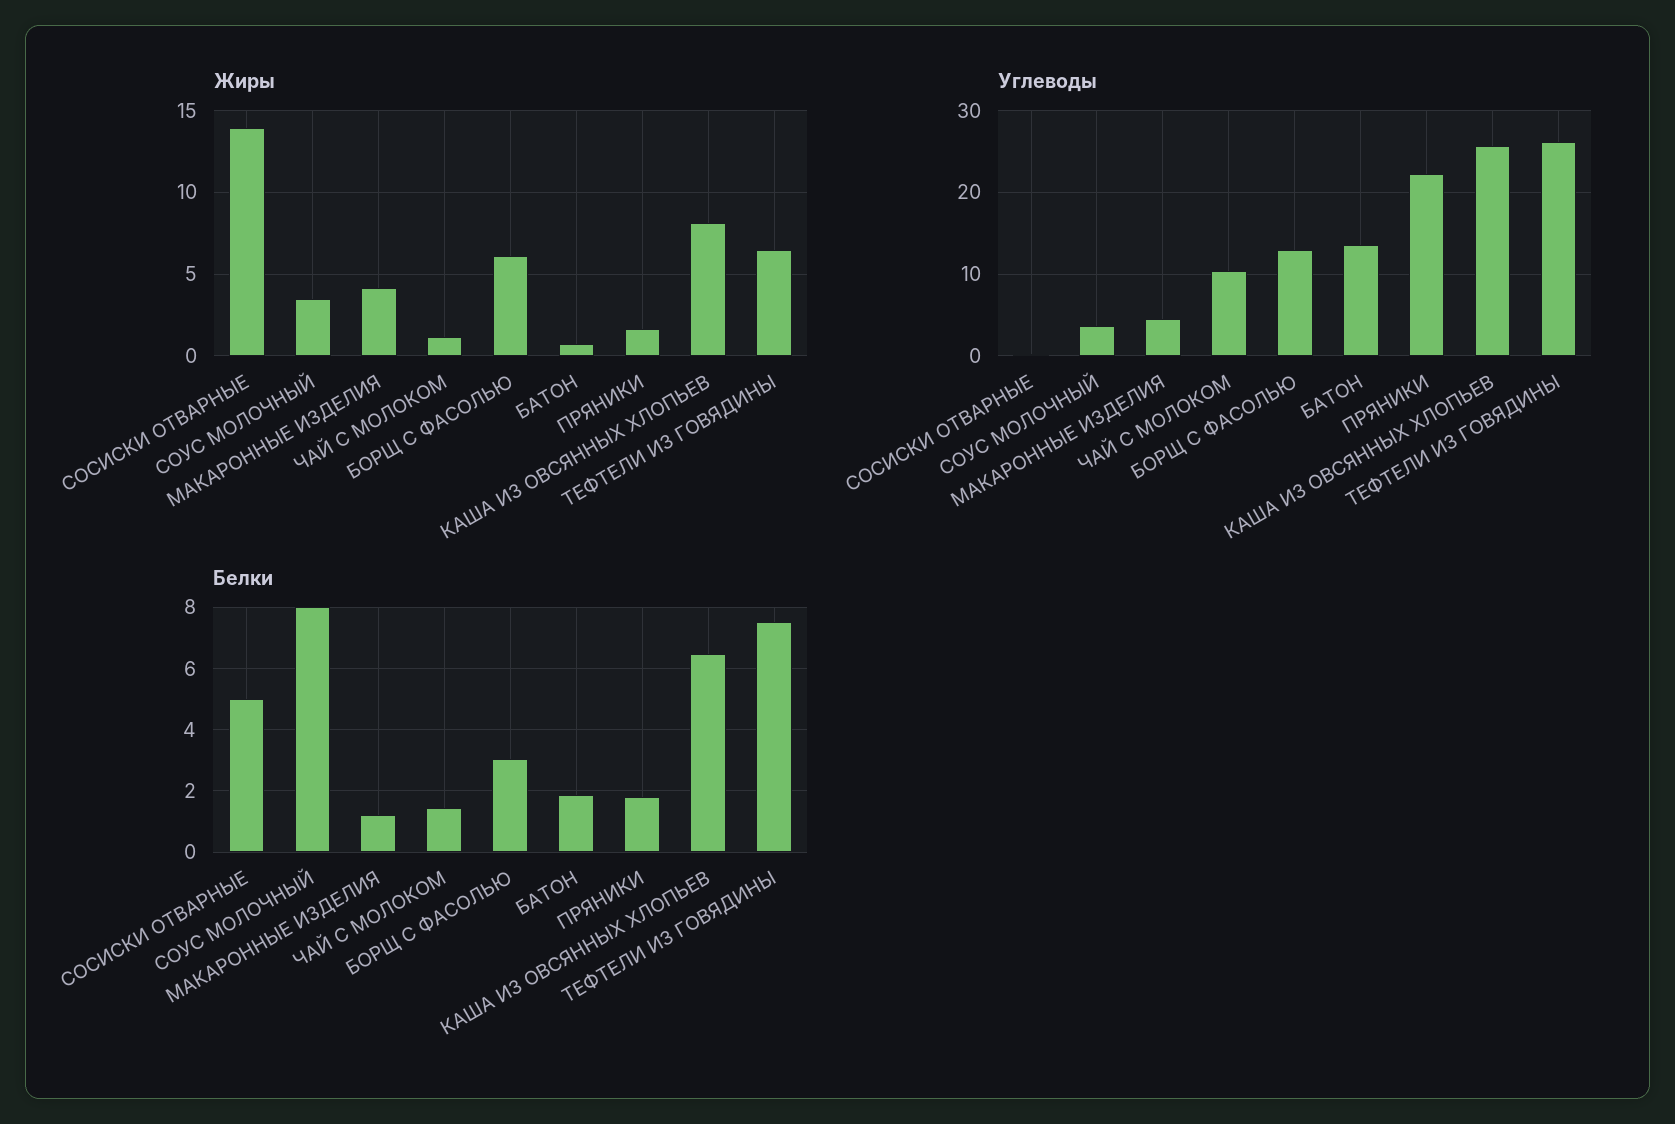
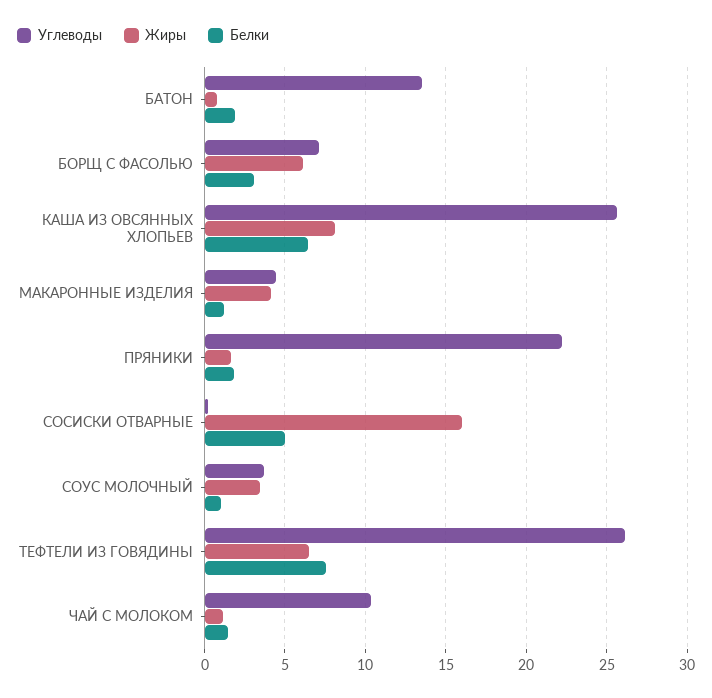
Жиры, СОСИСКИ ОТВАРНЫЕ: 14 -> 16
Углеводы, БОРЩ С ФАСОЛЬЮ: 13 -> 7
Белки, СОУС МОЛОЧНЫЙ: 8 -> 1

